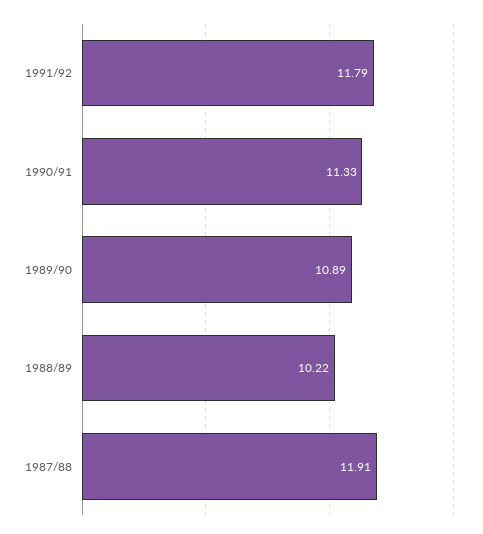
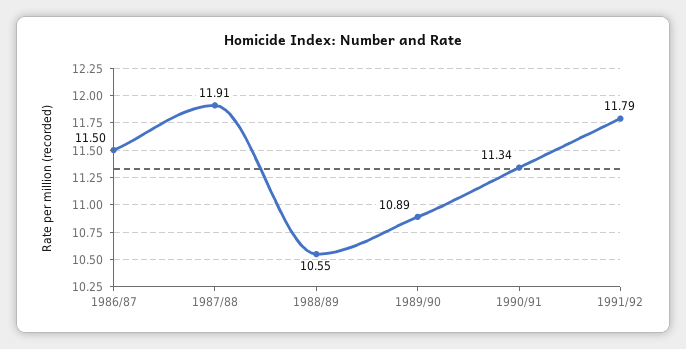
1990/91: 11.33 -> 11.34
1988/89: 10.22 -> 10.55
1986/87: none -> 11.5

